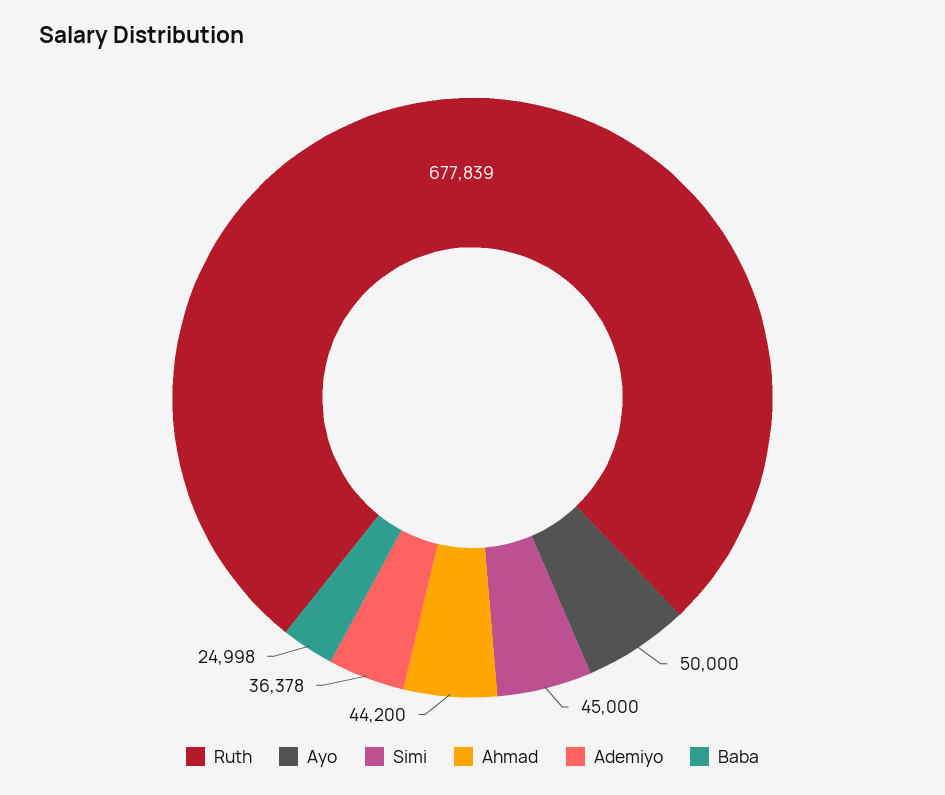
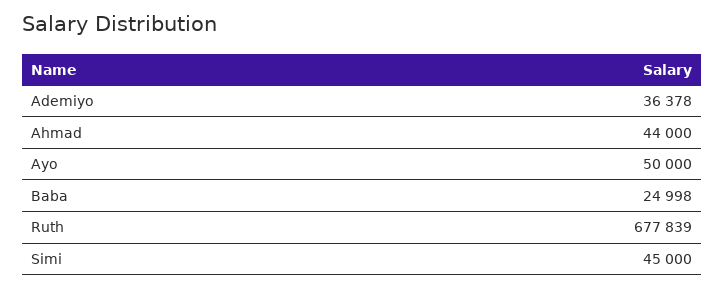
Ahmad: 44200 -> 44000

